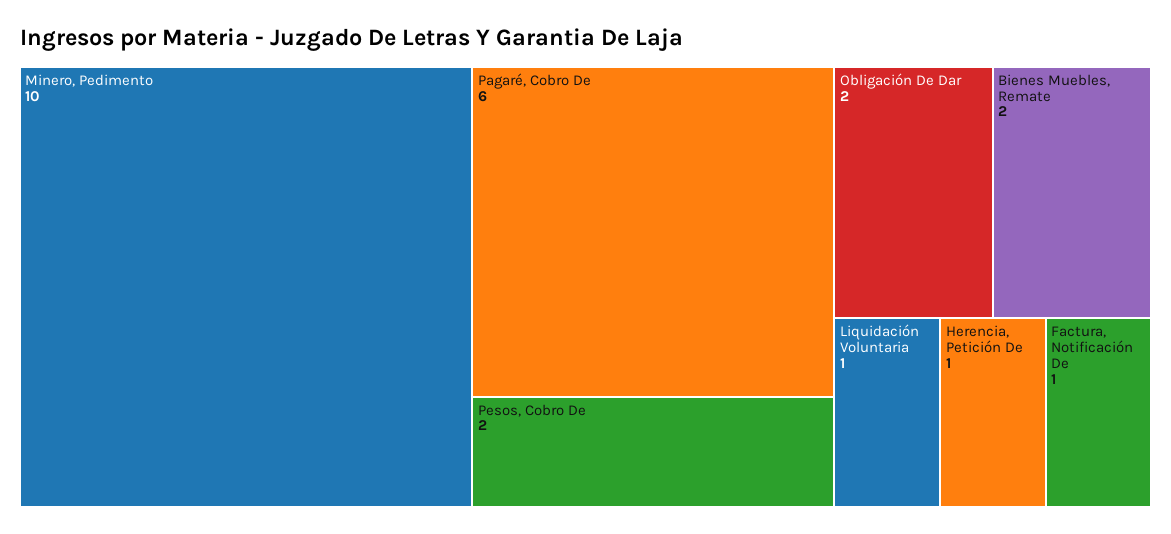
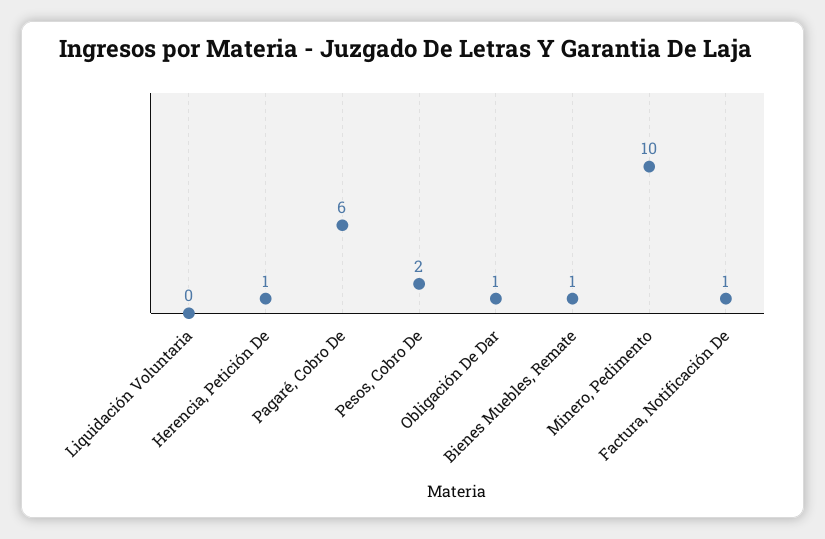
Obligación De Dar: 2 -> 1
Bienes Muebles, Remate: 2 -> 1
Liquidación Voluntaria: 1 -> 0

